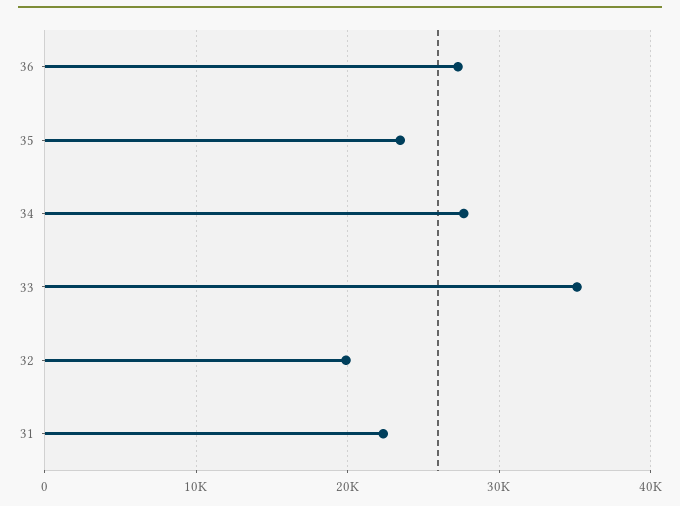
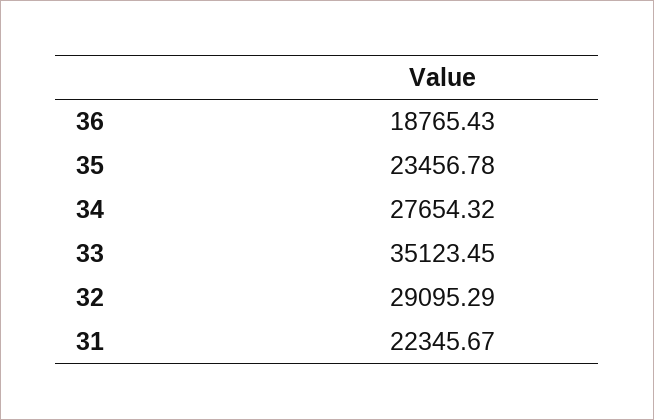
36: 27000 -> 18765.43
32: 20000 -> 29095.29

